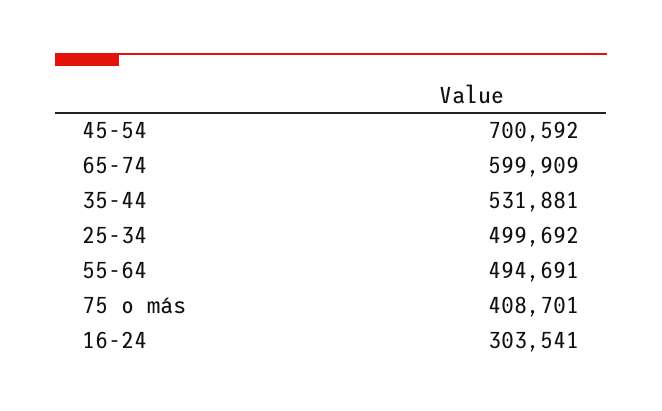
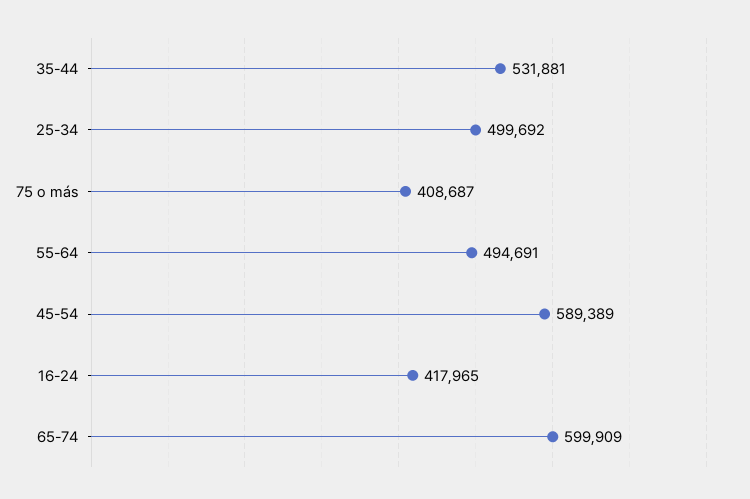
45-54: 700592 -> 589389
75 o más: 408701 -> 408687
16-24: 303541 -> 417965

